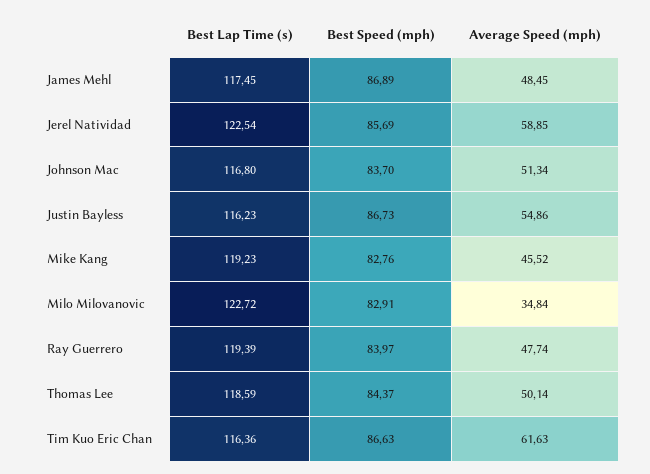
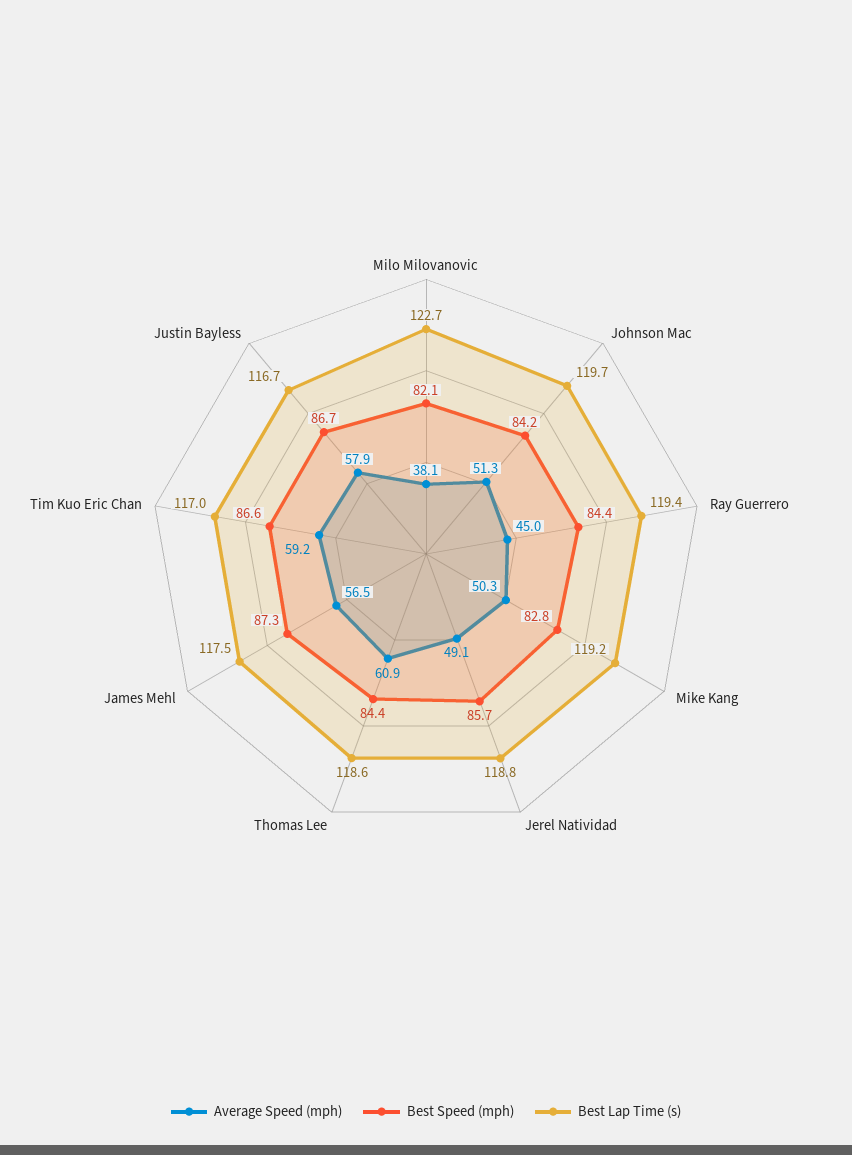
Best Speed (mph), James Mehl: 86.89 -> 87.3
Average Speed (mph), James Mehl: 48.45 -> 56.5
Best Lap Time (s), Jerel Natividad: 122.54 -> 118.8
Average Speed (mph), Jerel Natividad: 58.85 -> 49.1
Best Lap Time (s), Johnson Mac: 116.8 -> 119.7
Best Speed (mph), Johnson Mac: 83.7 -> 84.2
Best Lap Time (s), Justin Bayless: 116.23 -> 116.7
Average Speed (mph), Justin Bayless: 54.86 -> 57.9
Average Speed (mph), Mike Kang: 45.52 -> 50.3
Best Speed (mph), Milo Milovanovic: 82.91 -> 82.1
Average Speed (mph), Milo Milovanovic: 34.84 -> 38.1
Best Speed (mph), Ray Guerrero: 83.97 -> 84.4
Average Speed (mph), Ray Guerrero: 47.74 -> 45
Average Speed (mph), Thomas Lee: 50.14 -> 60.9
Best Lap Time (s), Tim Kuo Eric Chan: 116.36 -> 117
Average Speed (mph), Tim Kuo Eric Chan: 61.63 -> 59.2

